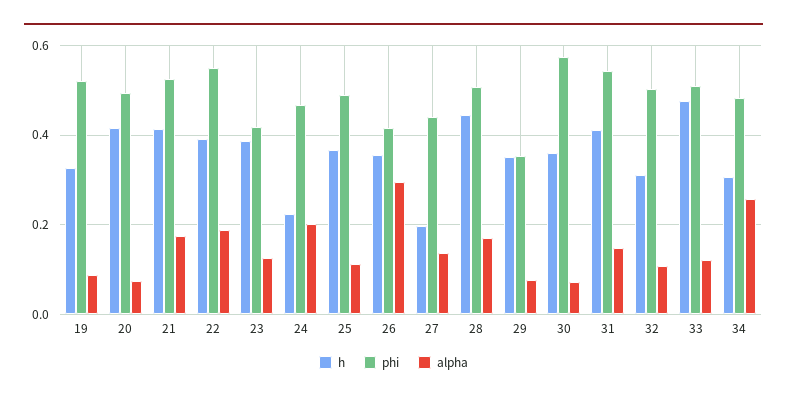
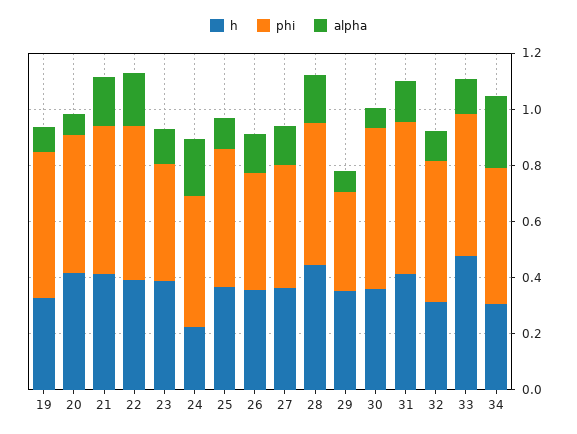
alpha, 26: 0.3 -> 0.15
h, 27: 0.2 -> 0.35

